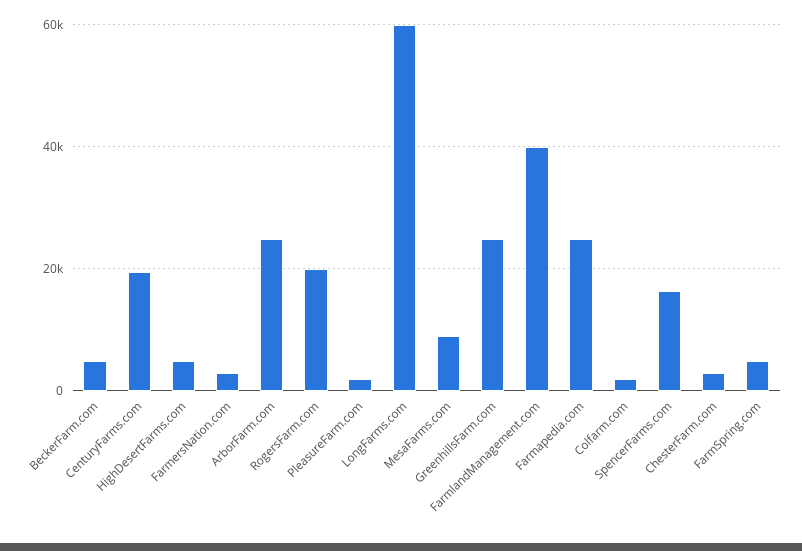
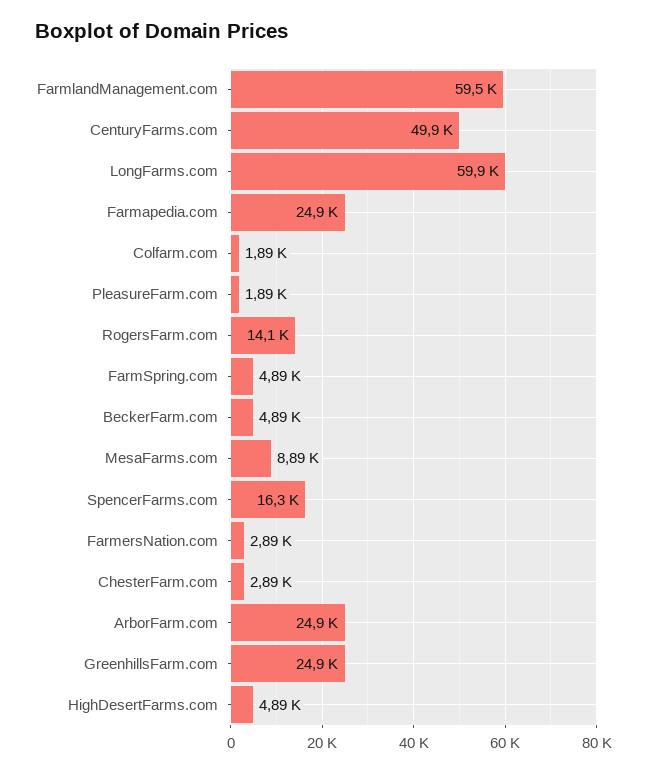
CenturyFarms.com: 20000 -> 49900
RogersFarm.com: 20000 -> 14100
FarmlandManagement.com: 40000 -> 59500

